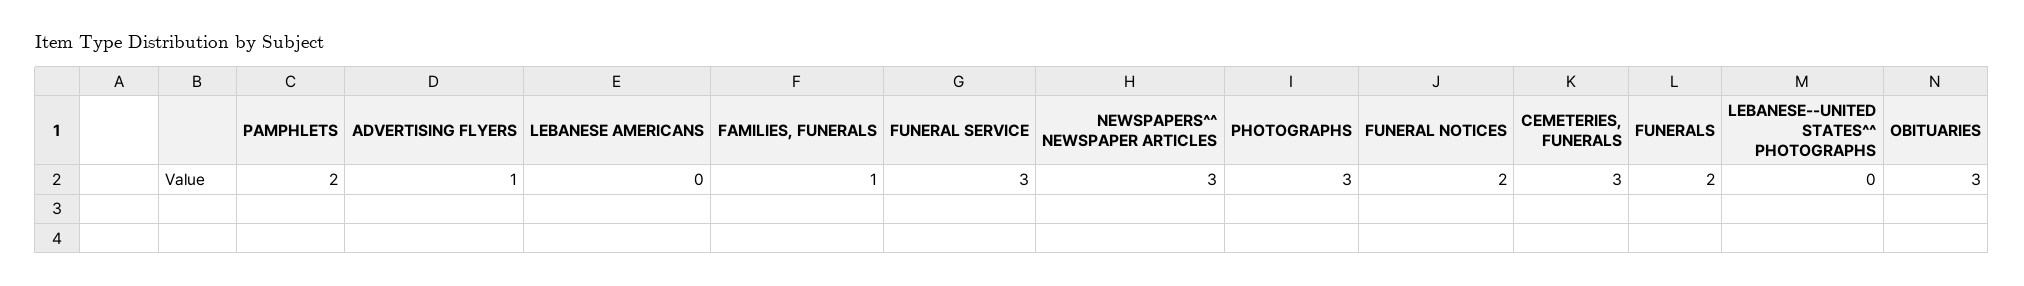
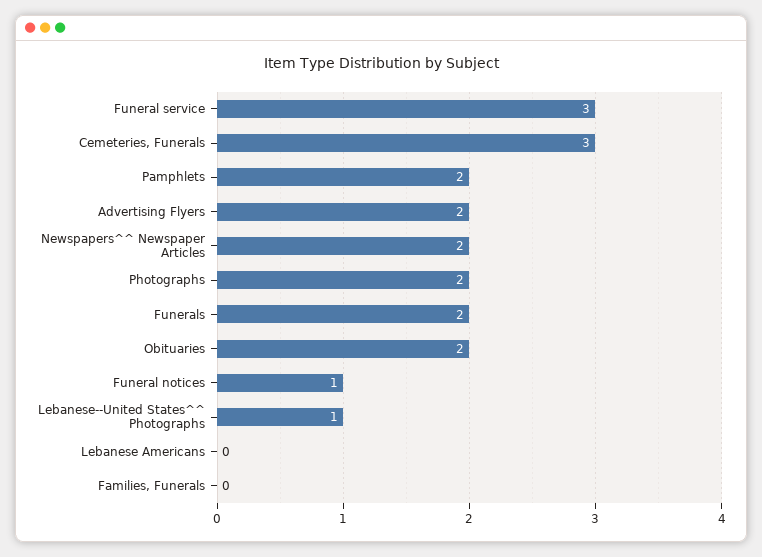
ADVERTISING FLYERS: 1 -> 2
FAMILIES, FUNERALS: 1 -> 0
NEWSPAPERS^^ NEWSPAPER ARTICLES: 3 -> 2
PHOTOGRAPHS: 3 -> 2
FUNERAL NOTICES: 2 -> 1
LEBANESE--UNITED STATES^^ PHOTOGRAPHS: 0 -> 1
OBITUARIES: 3 -> 2

